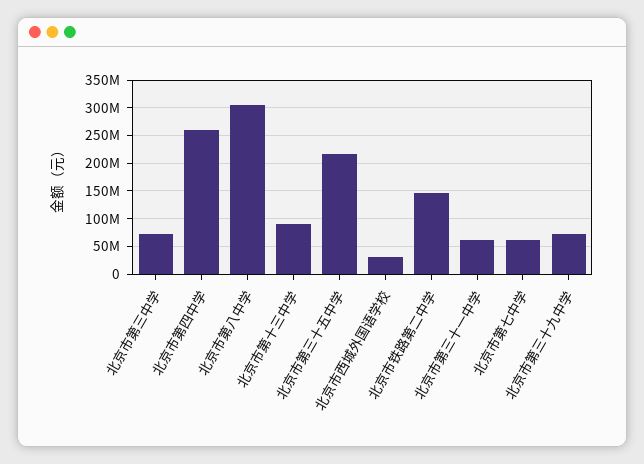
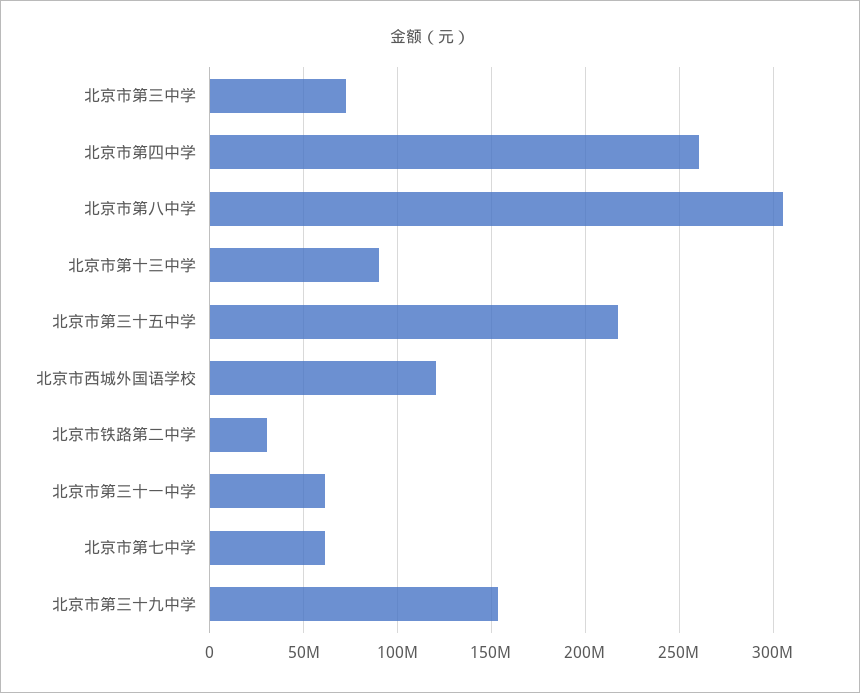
北京市西城外国语学校: 25000000 -> 120000000
北京市铁路第二中学: 150000000 -> 30000000
北京市第三十九中学: 75000000 -> 155000000

